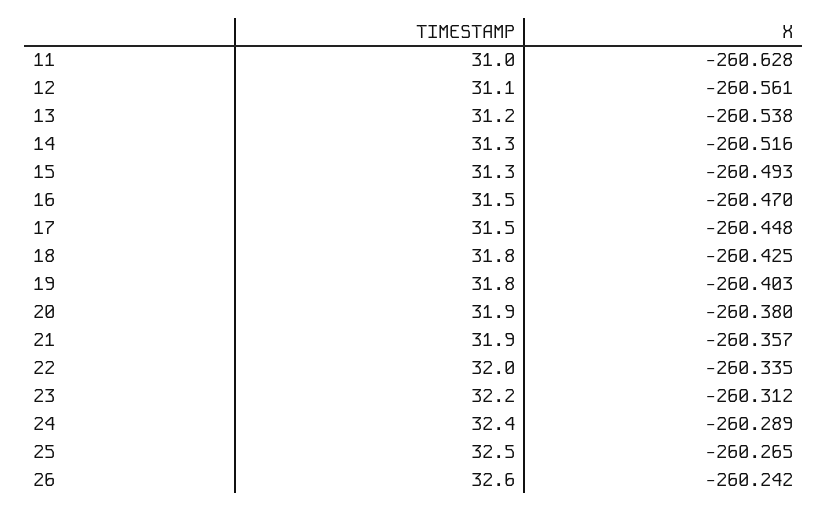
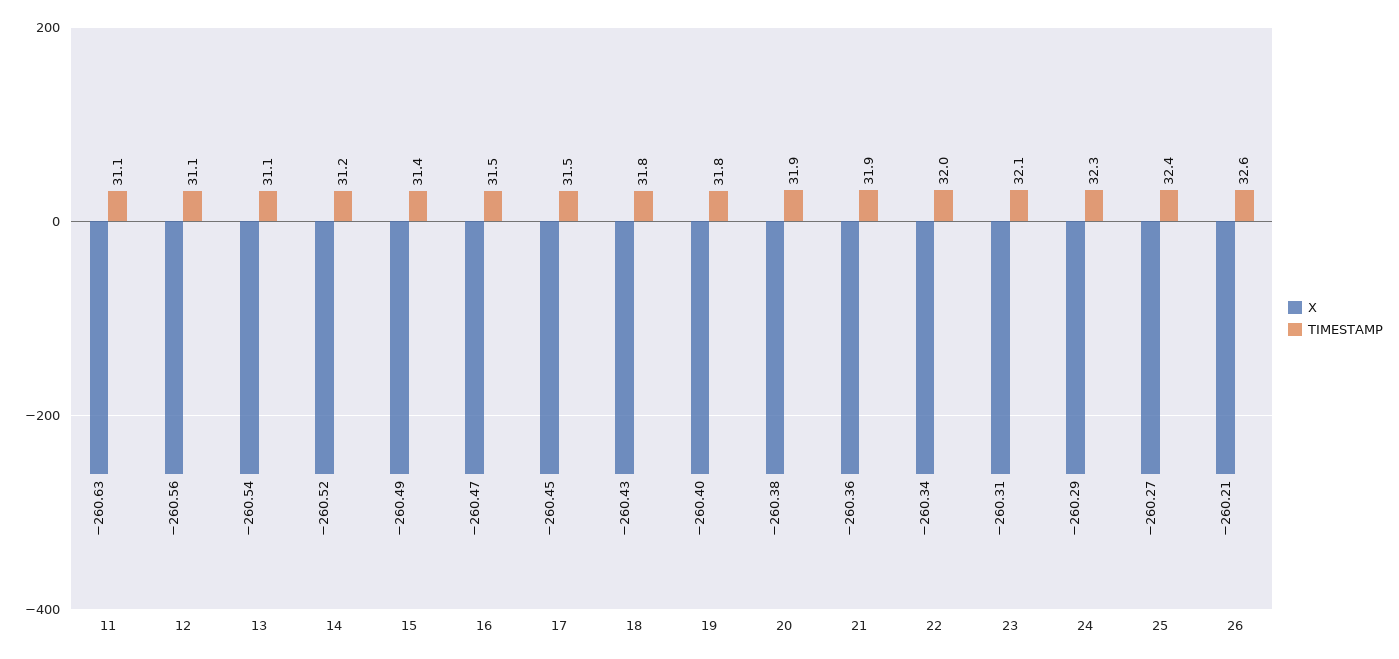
TIMESTAMP, 11: 31 -> 31.1
TIMESTAMP, 13: 31.2 -> 31.1
TIMESTAMP, 14: 31.3 -> 31.2
TIMESTAMP, 15: 31.3 -> 31.4
TIMESTAMP, 23: 32.2 -> 32.1
TIMESTAMP, 24: 32.4 -> 32.3
TIMESTAMP, 25: 32.5 -> 32.4
X, 26: -260.242 -> -260.21

